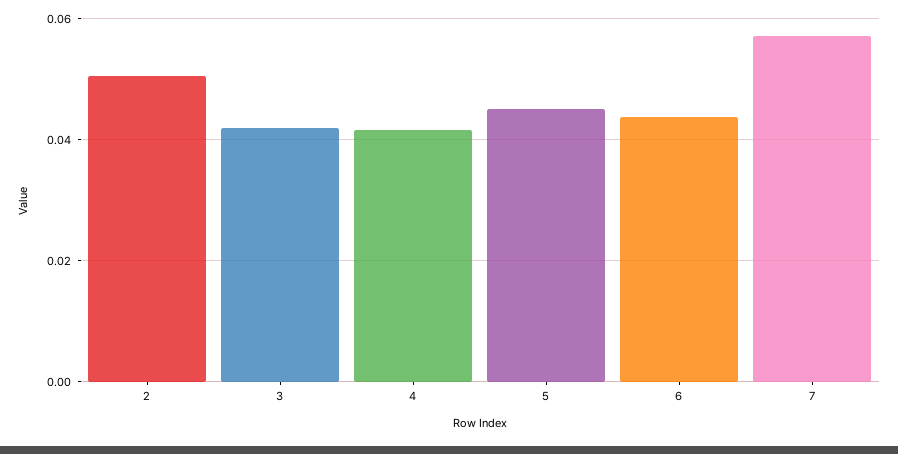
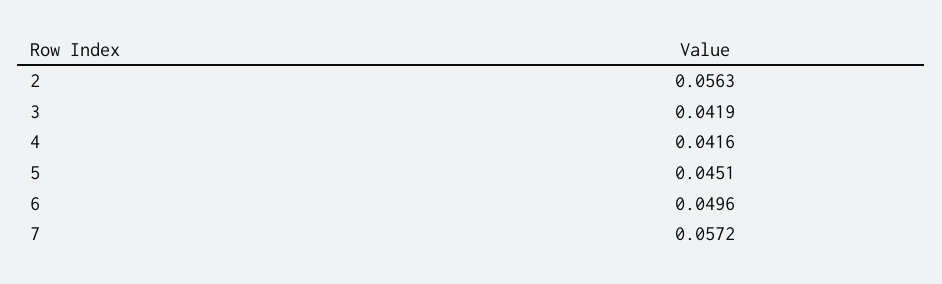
2: 0.05 -> 0.0563
6: 0.044 -> 0.0496

